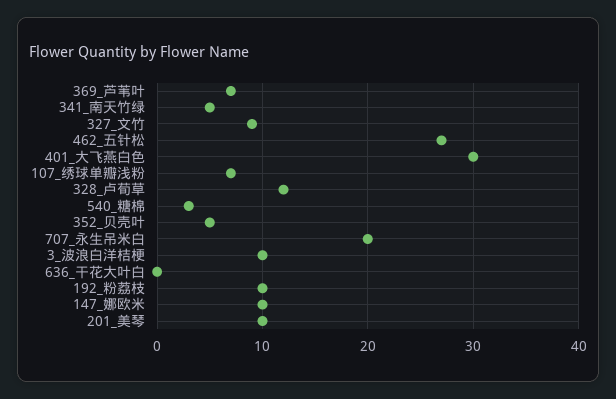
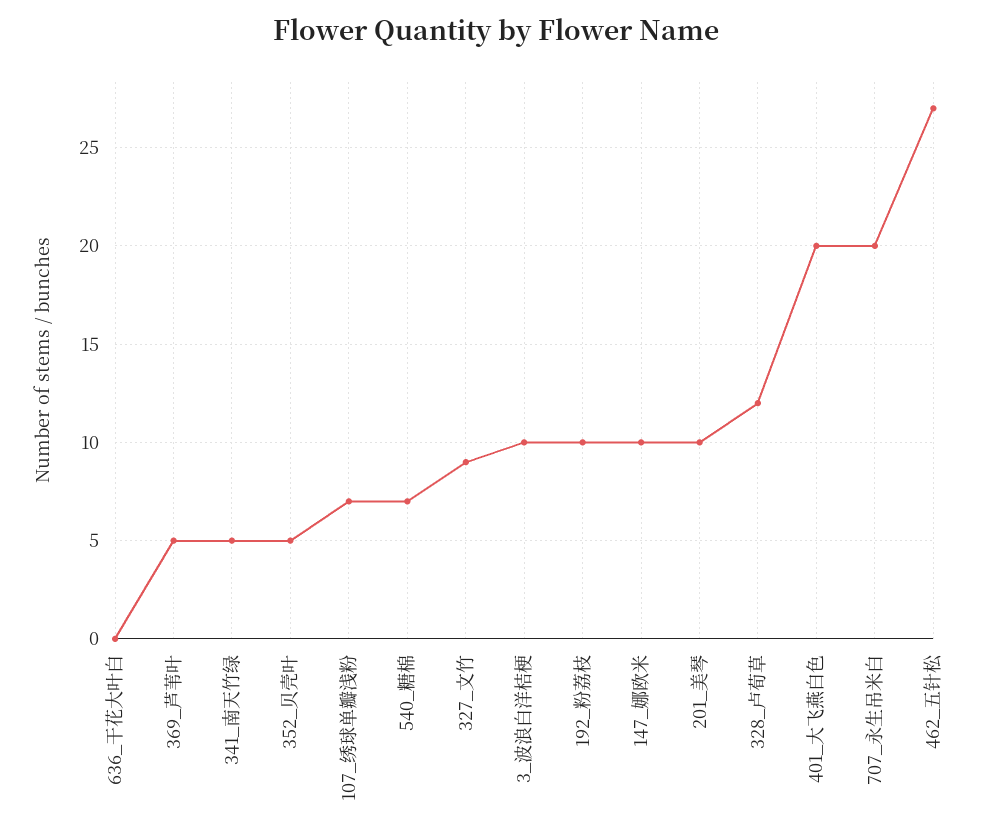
369_芦苇叶: 7 -> 5
401_大飞燕白色: 30 -> 20
540_糖棉: 3 -> 7

